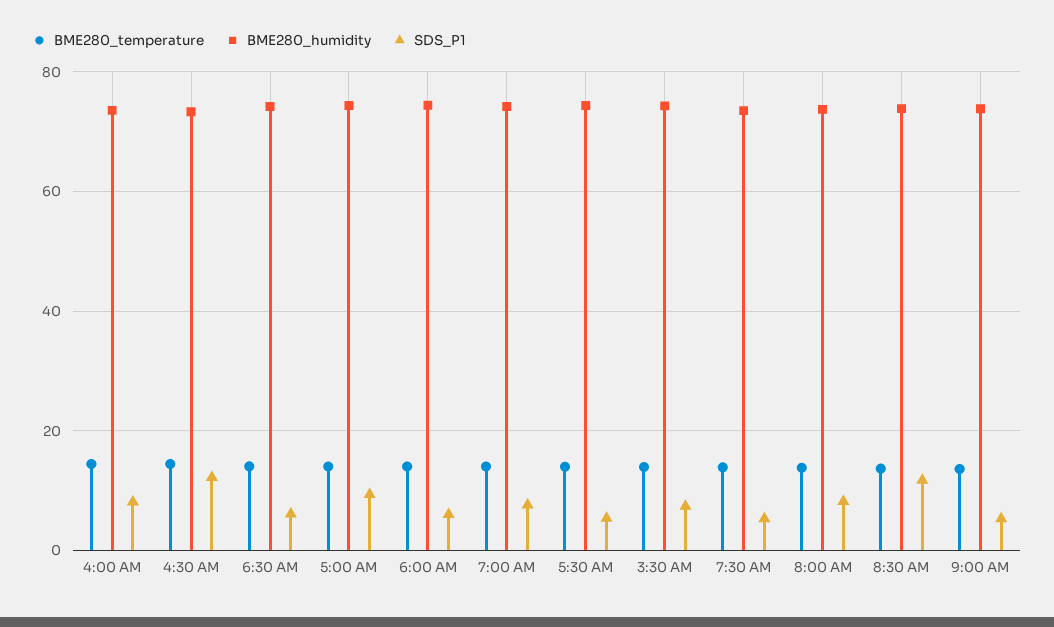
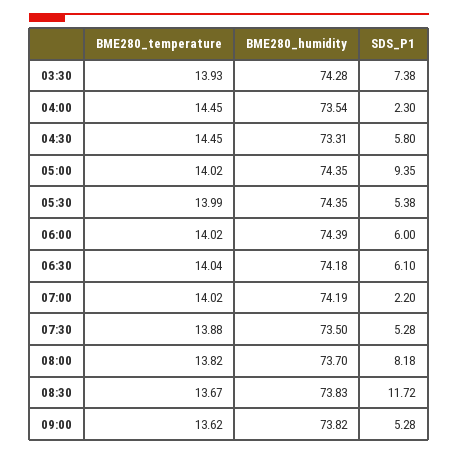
SDS_P1, 4:00 AM: 8 -> 2.3
SDS_P1, 4:30 AM: 12 -> 5.8
SDS_P1, 7:00 AM: 8 -> 2.2

